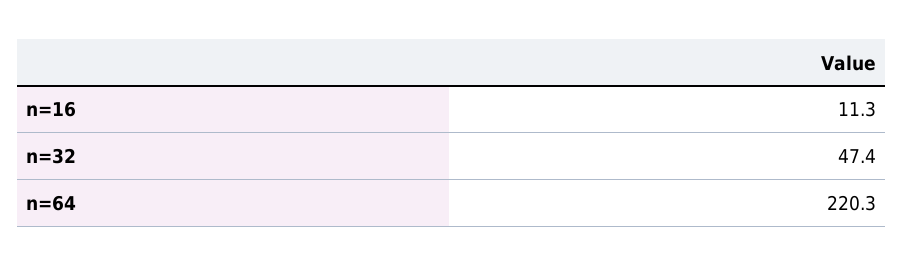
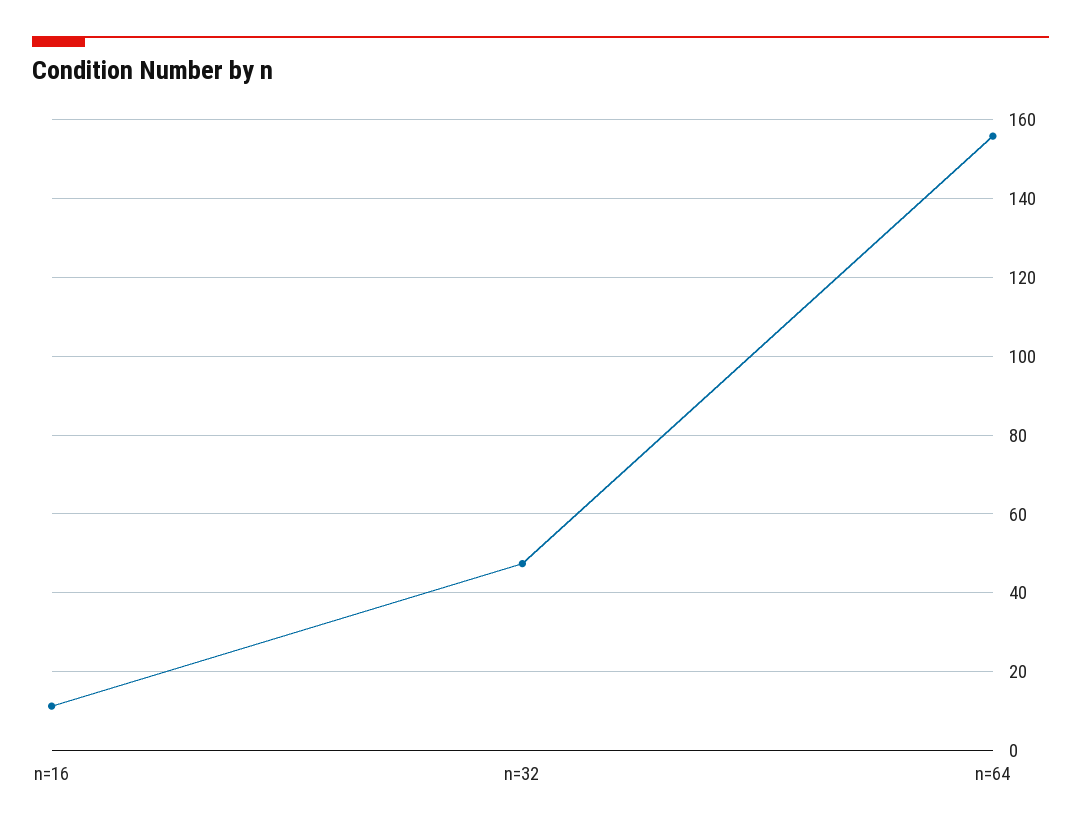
n=64: 220.3 -> 156

